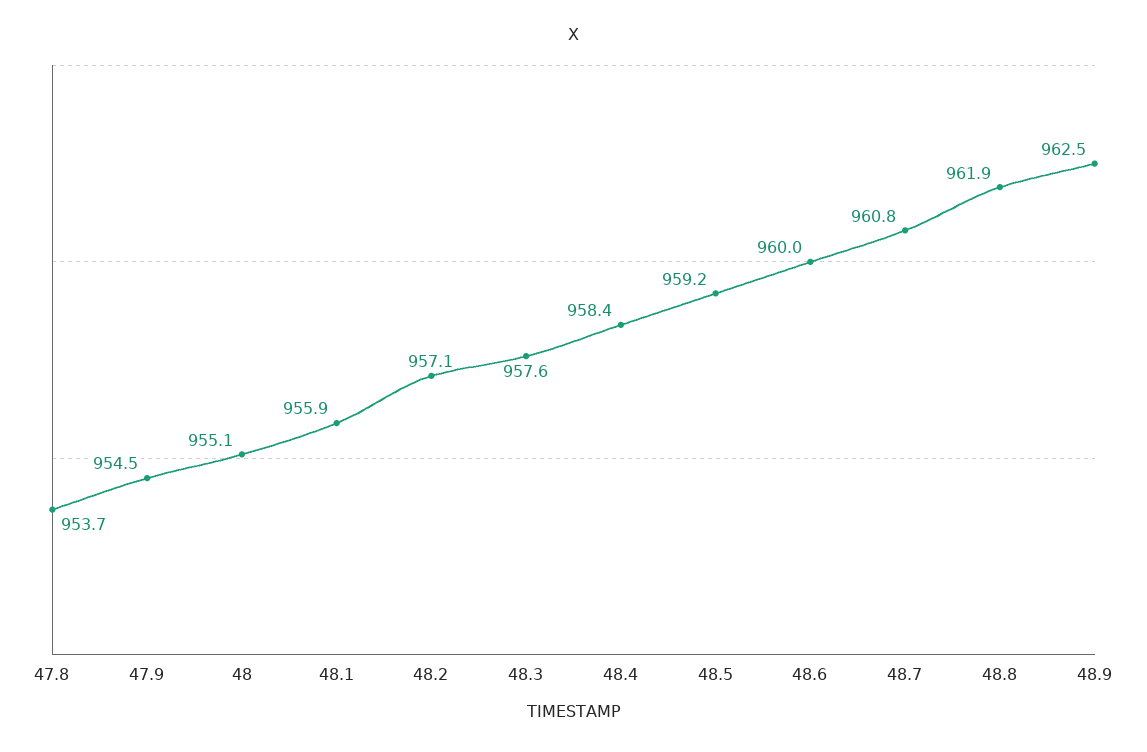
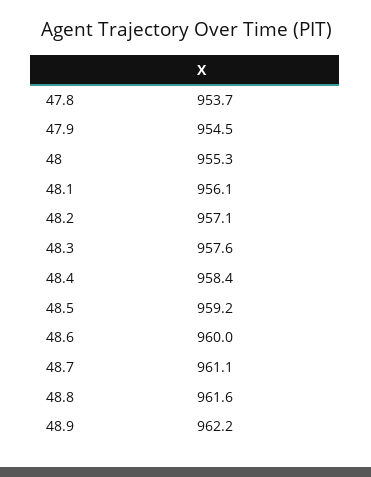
48: 955.1 -> 955.3
48.1: 955.9 -> 956.1
48.7: 960.8 -> 961.1
48.8: 961.9 -> 961.6
48.9: 962.5 -> 962.2

